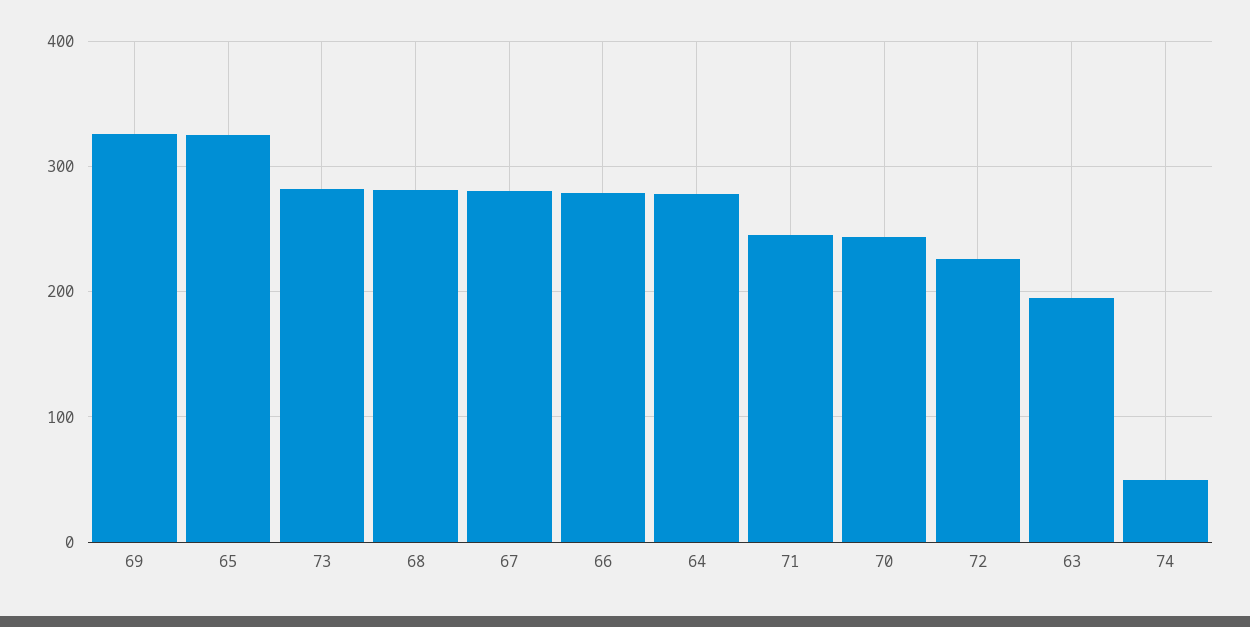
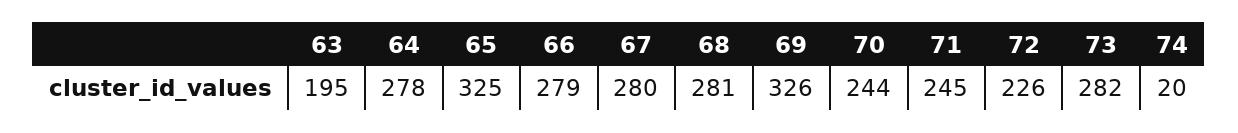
74: 50 -> 20

